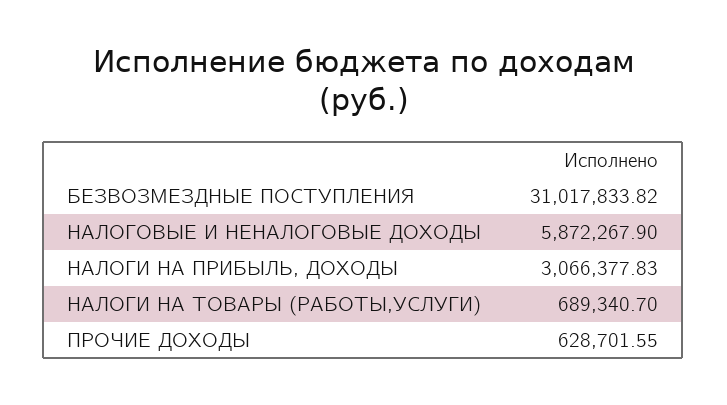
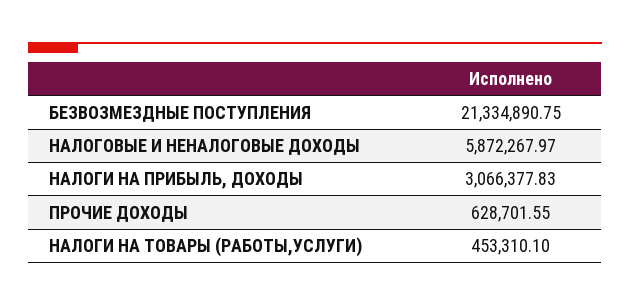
БЕЗВОЗМЕЗДНЫЕ ПОСТУПЛЕНИЯ: 31017833.82 -> 21334890.75
НАЛОГОВЫЕ И НЕНАЛОГОВЫЕ ДОХОДЫ: 5872267.9 -> 5872267.97
НАЛОГИ НА ТОВАРЫ (РАБОТЫ,УСЛУГИ): 689340.7 -> 453310.1

